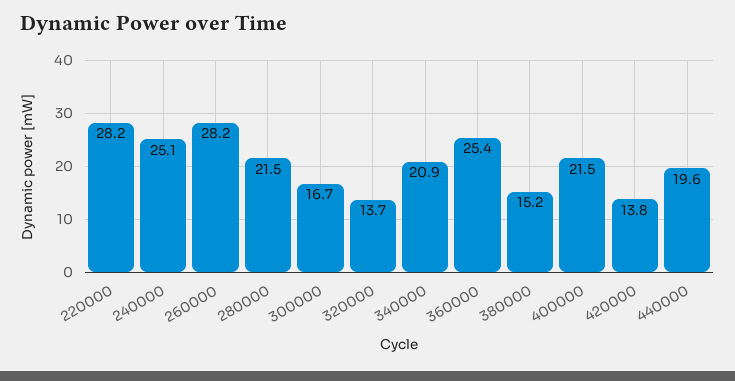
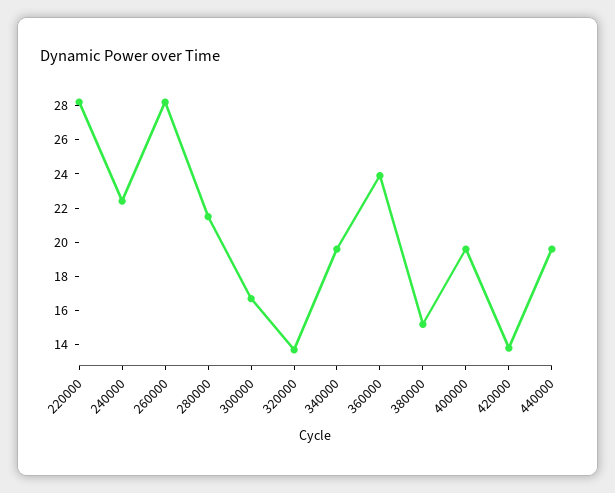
240000: 25.1 -> 22.5
340000: 20.9 -> 19.5
360000: 25.4 -> 24
400000: 21.5 -> 19.5

